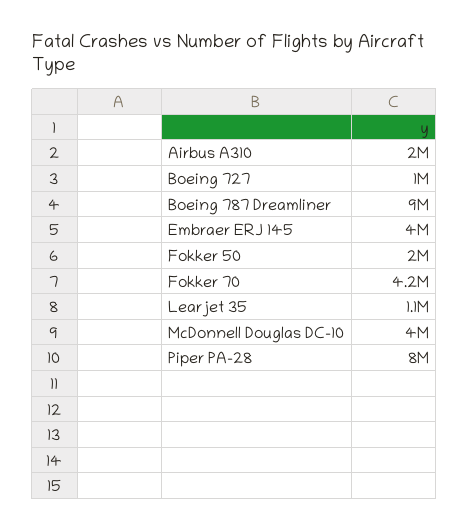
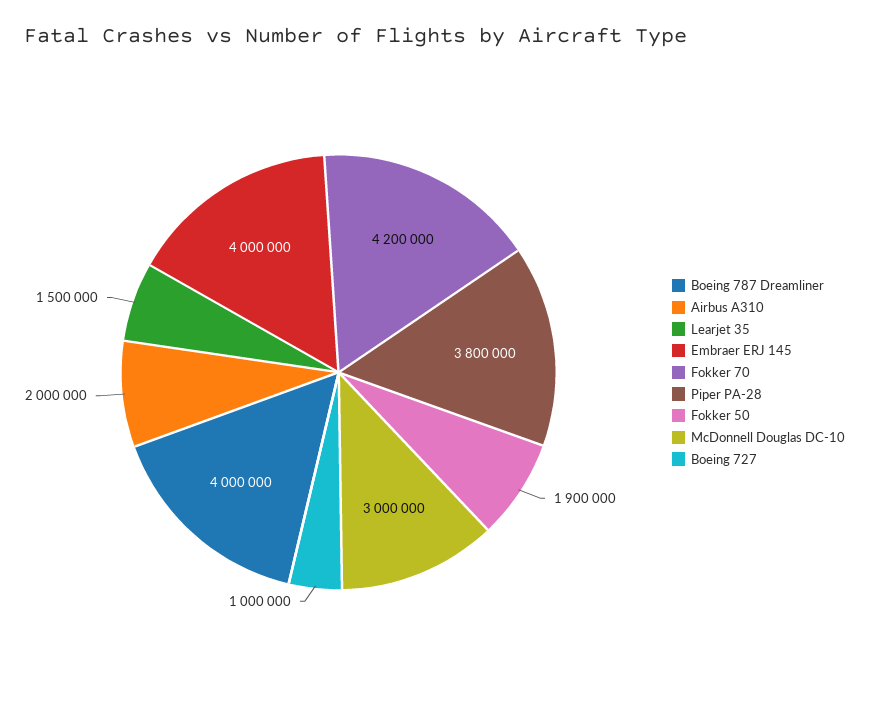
Boeing 787 Dreamliner: 9000000 -> 4000000
Fokker 50: 2000000 -> 1900000
Learjet 35: 1100000 -> 1500000
McDonnell Douglas DC-10: 4000000 -> 3000000
Piper PA-28: 8000000 -> 3800000

